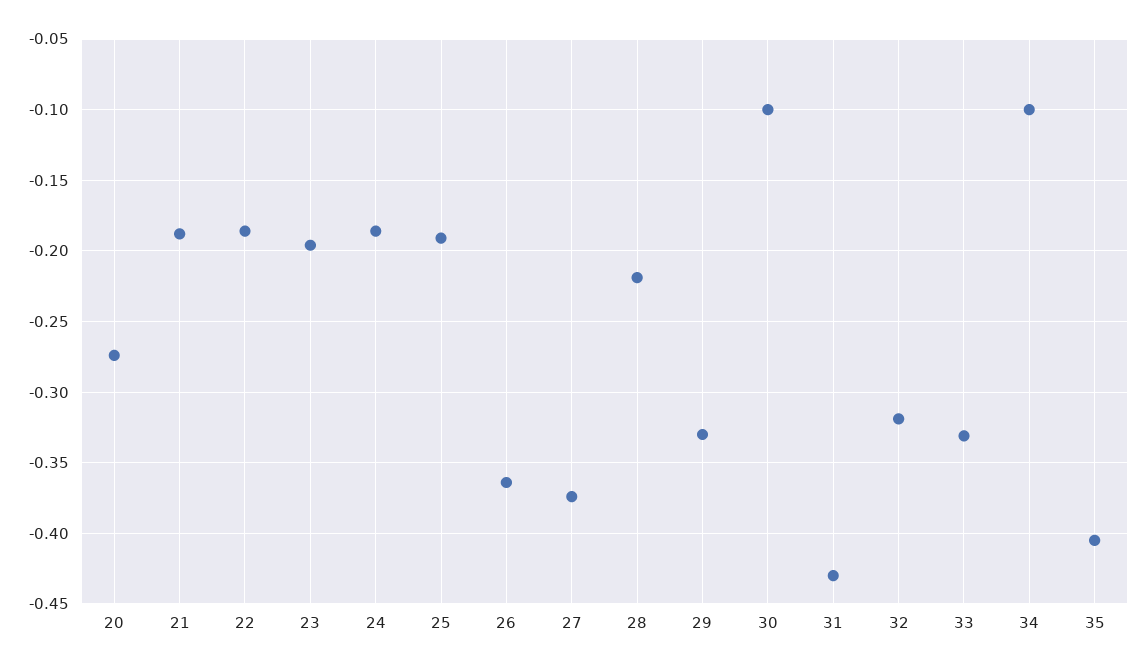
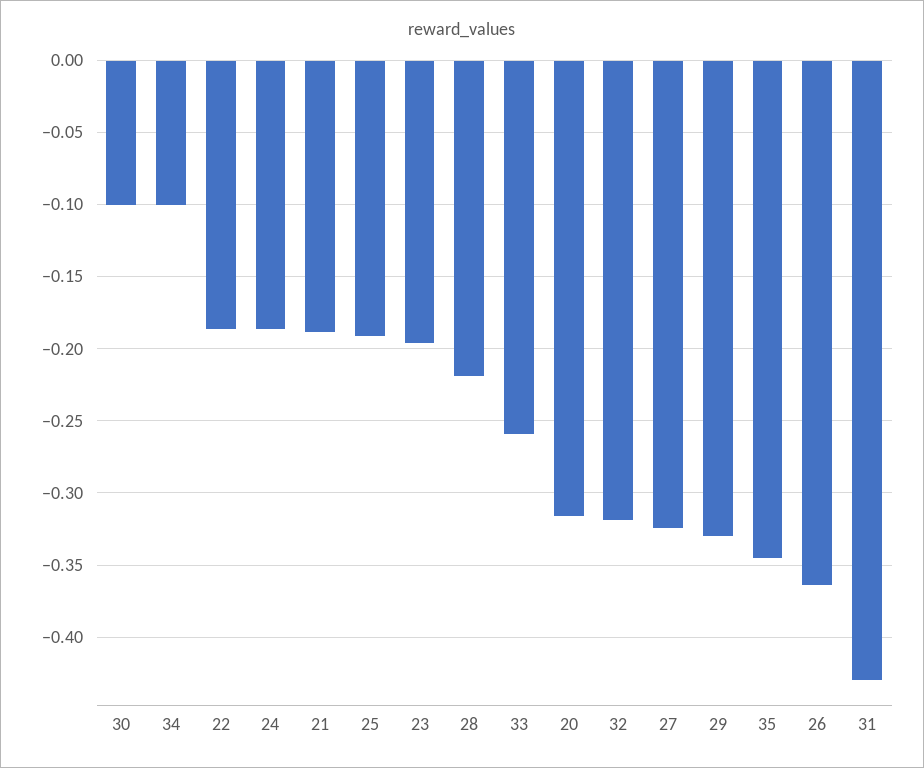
20: -0.275 -> -0.315
27: -0.375 -> -0.325
33: -0.33 -> -0.26
35: -0.405 -> -0.345

